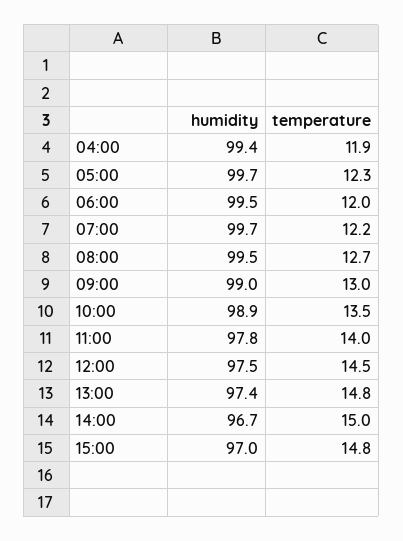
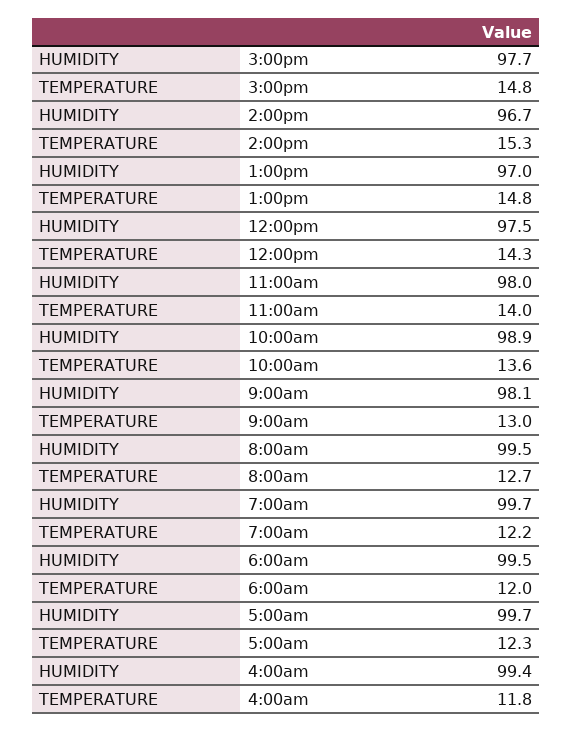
temperature, 04:00: 11.9 -> 11.8
humidity, 09:00: 99 -> 98.1
temperature, 10:00: 13.5 -> 13.6
humidity, 11:00: 97.8 -> 98
temperature, 12:00: 14.5 -> 14.3
humidity, 13:00: 97.4 -> 97
temperature, 14:00: 15 -> 15.3
humidity, 15:00: 97 -> 97.7

